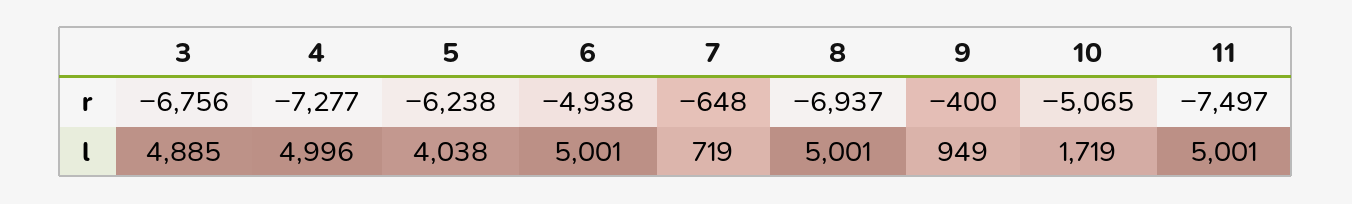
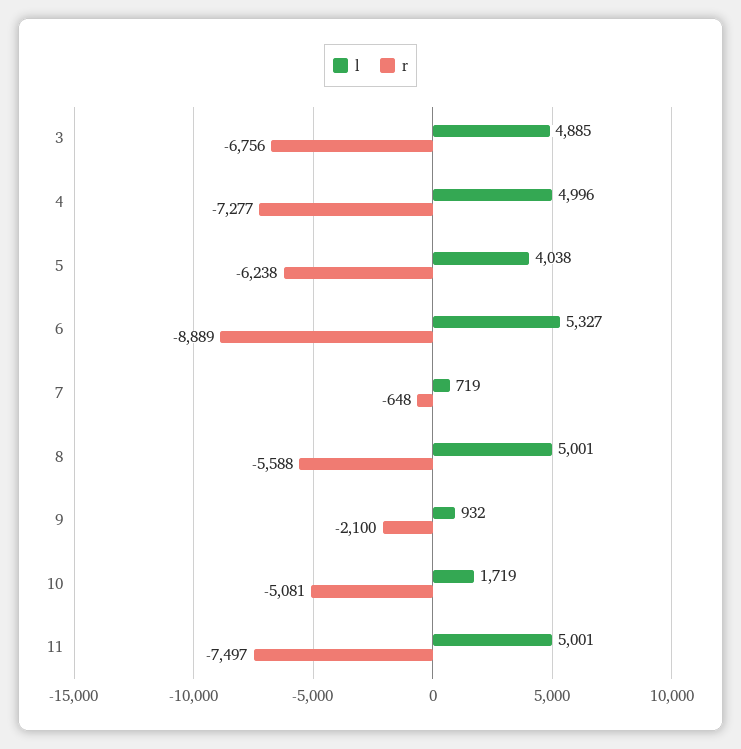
r, 6: -4938 -> -8889
r, 8: -6937 -> -5588
r, 9: -400 -> -2100
r, 10: -5065 -> -5081
l, 6: 5001 -> 5327
l, 9: 949 -> 932

